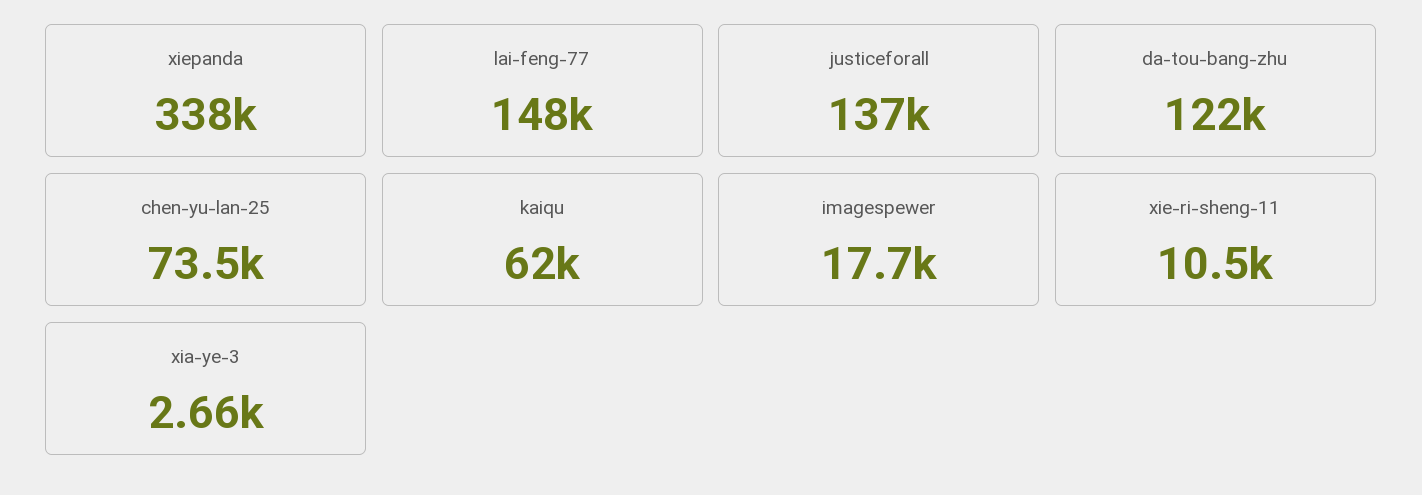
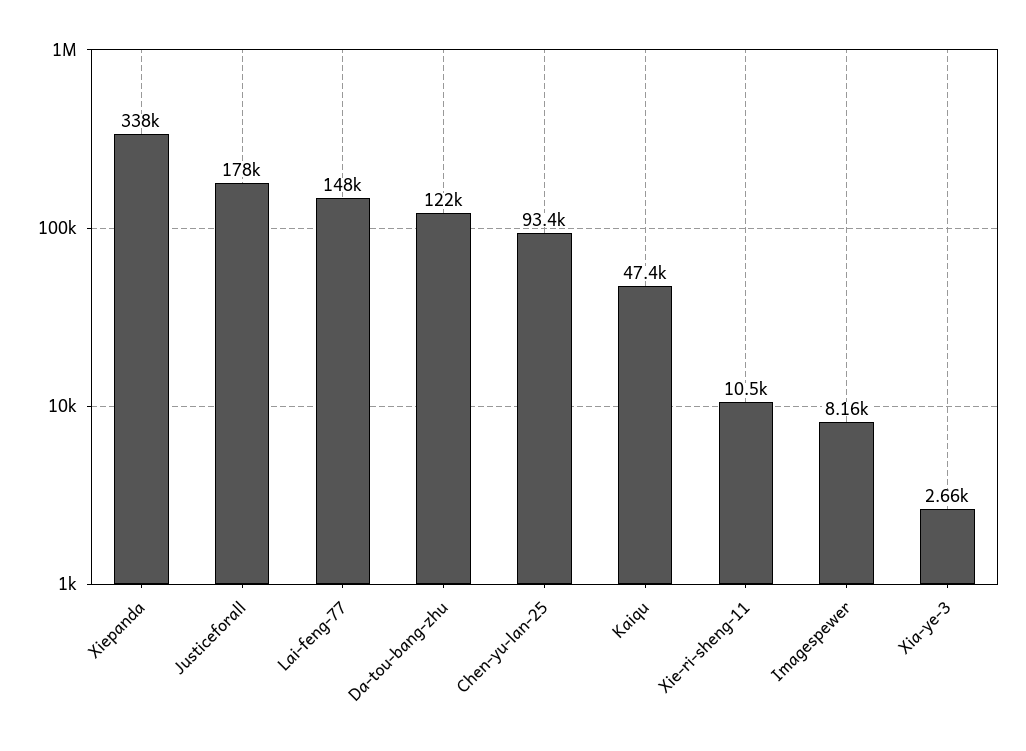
justiceforall: 137000 -> 178000
chen-yu-lan-25: 73500 -> 93400
kaiqu: 62000 -> 47400
imagespewer: 17700 -> 8160

